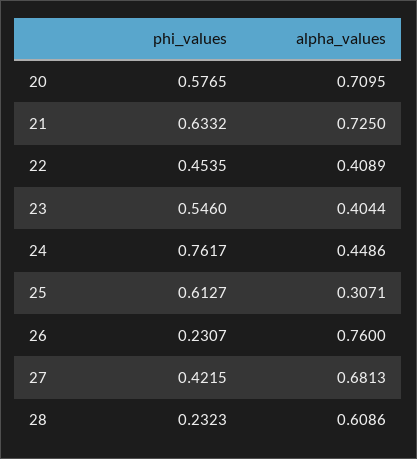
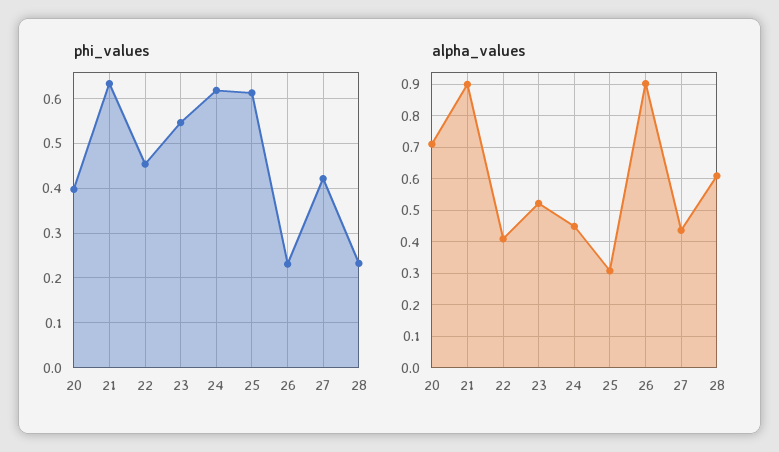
phi_values, 20: 0.5765 -> 0.4
alpha_values, 21: 0.725 -> 0.9
alpha_values, 23: 0.4044 -> 0.52
phi_values, 24: 0.7617 -> 0.62
alpha_values, 26: 0.76 -> 0.9
alpha_values, 27: 0.6813 -> 0.44

